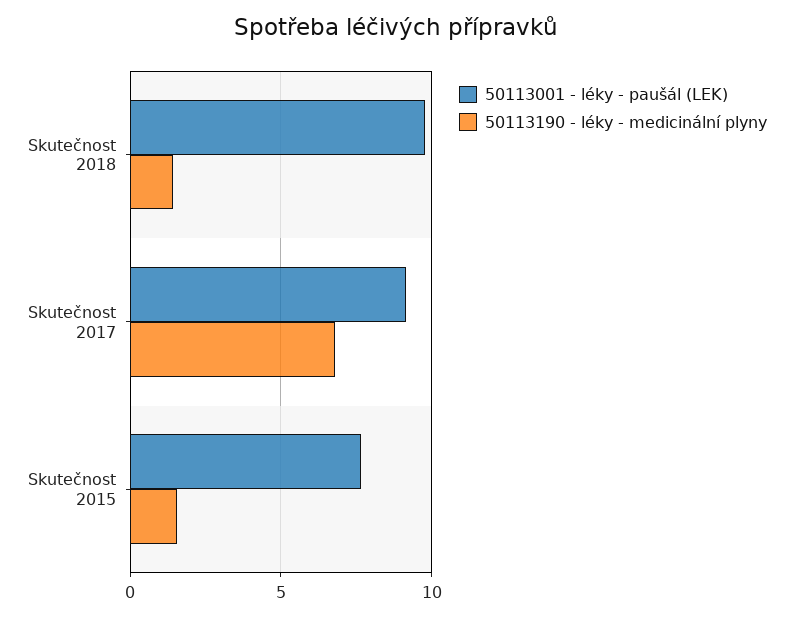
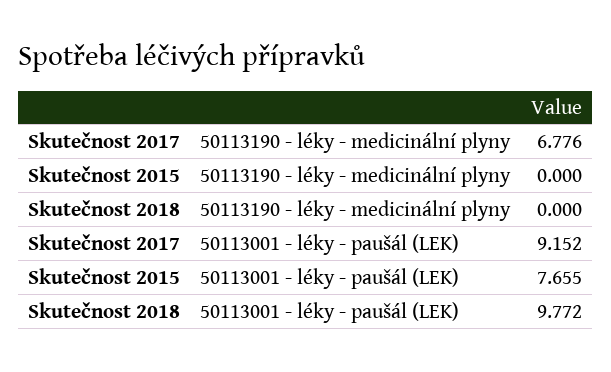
50113190 - léky - medicinální plyny, Skutečnost 2018: 1.5 -> 0
50113190 - léky - medicinální plyny, Skutečnost 2015: 1.5 -> 0

